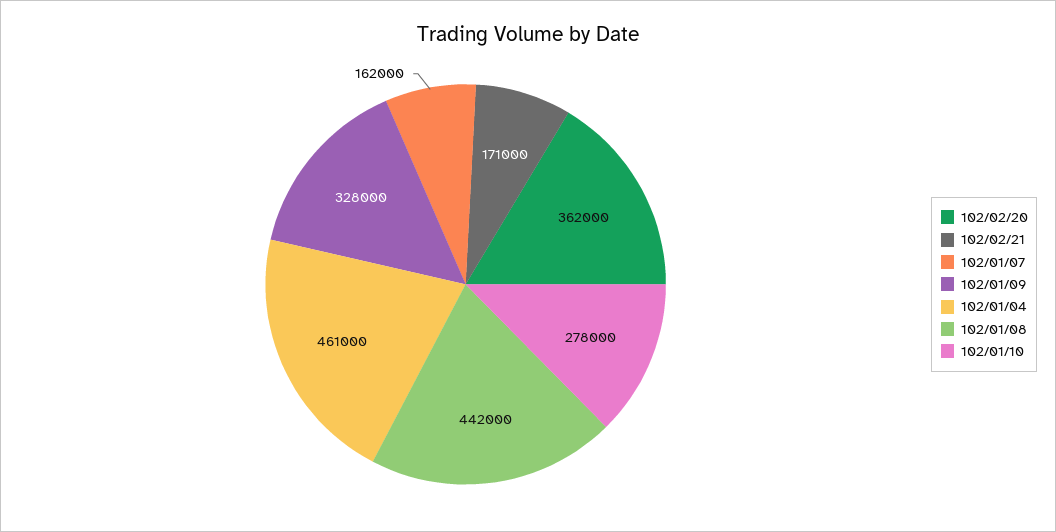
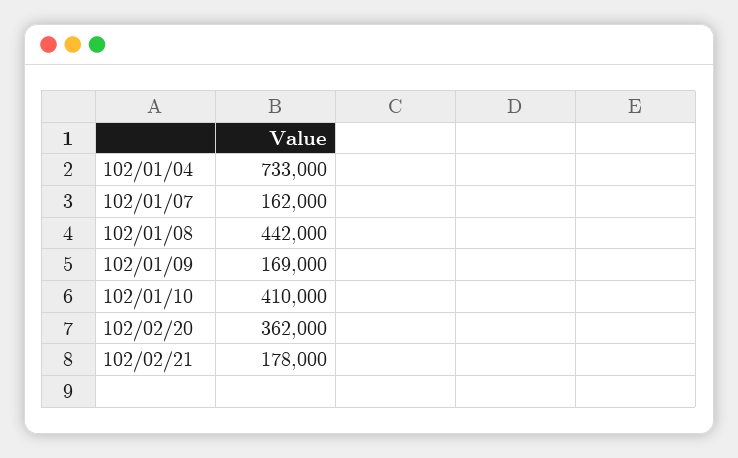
102/02/21: 171000 -> 178000
102/01/09: 328000 -> 169000
102/01/04: 461000 -> 733000
102/01/10: 278000 -> 410000

